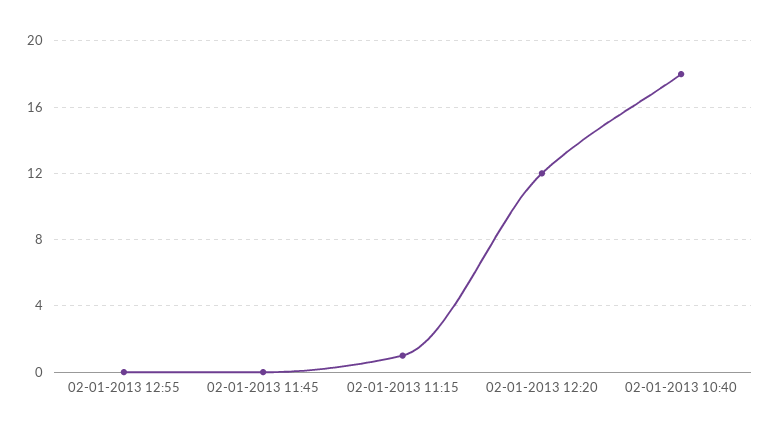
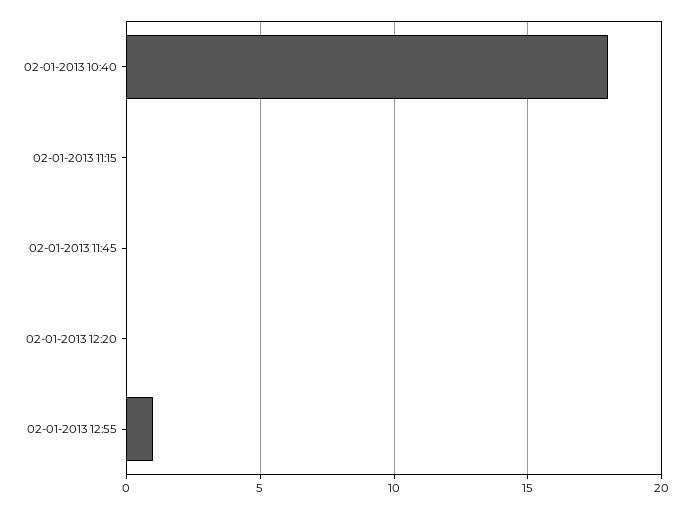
02-01-2013 12:55: 0 -> 1
02-01-2013 11:15: 1 -> 0
02-01-2013 12:20: 12 -> 0

